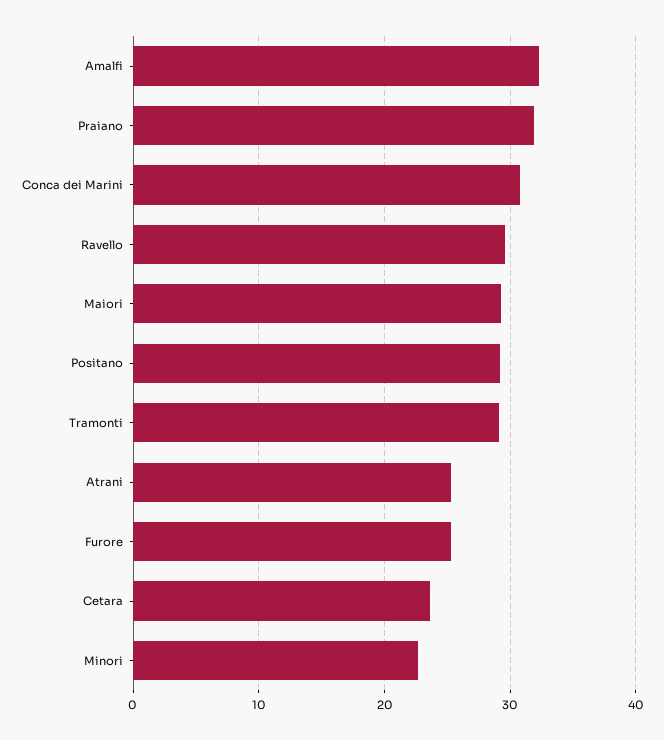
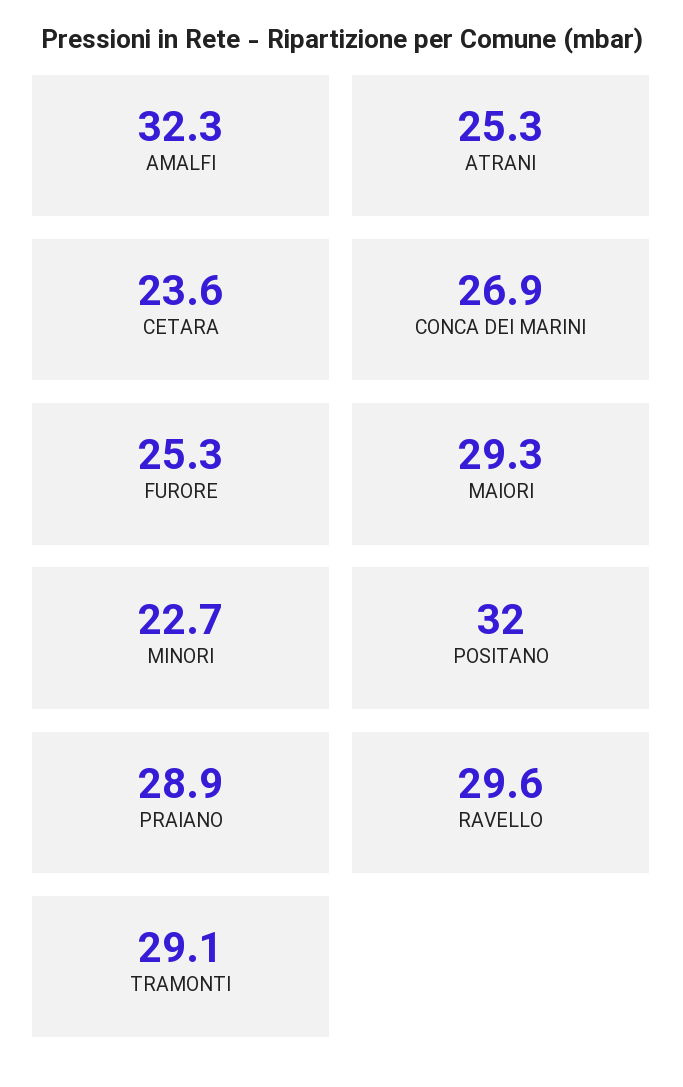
Praiano: 32 -> 28.9
Conca dei Marini: 31 -> 26.9
Positano: 29 -> 32

